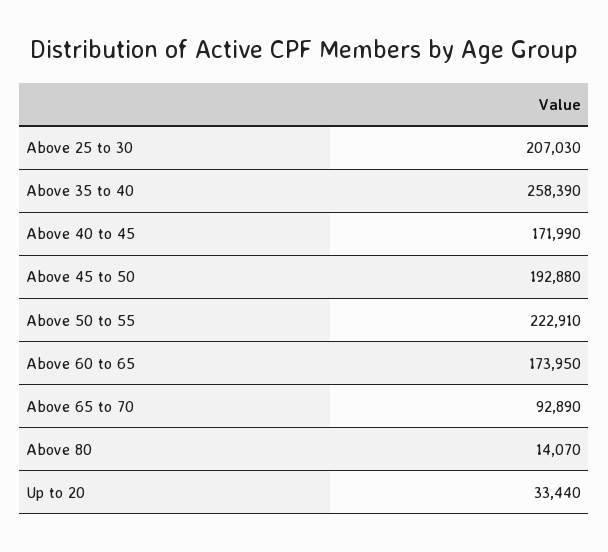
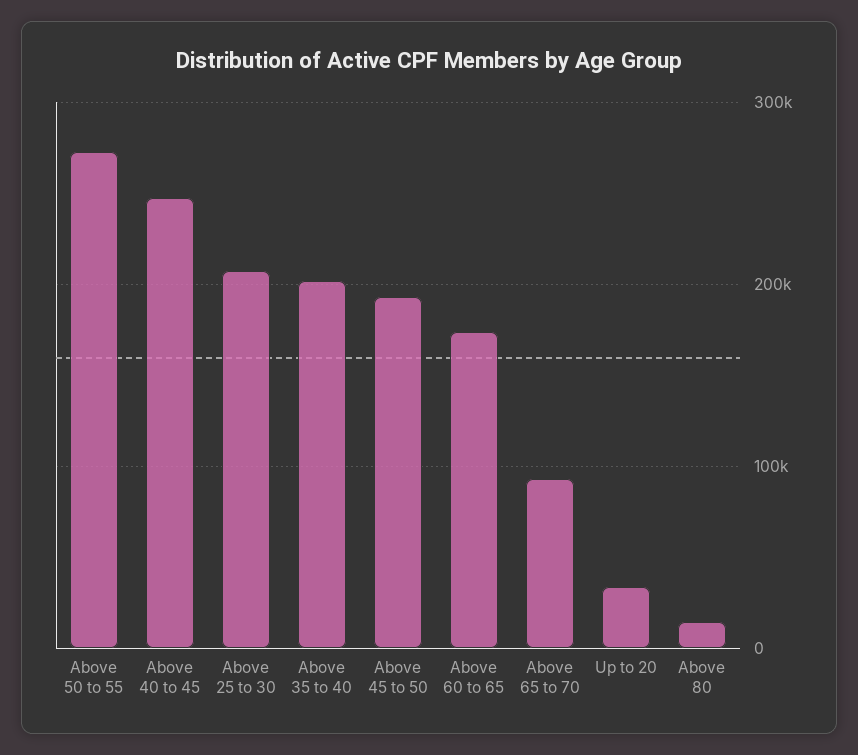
Above 35 to 40: 258390 -> 200000
Above 40 to 45: 171990 -> 250000
Above 50 to 55: 222910 -> 270000

